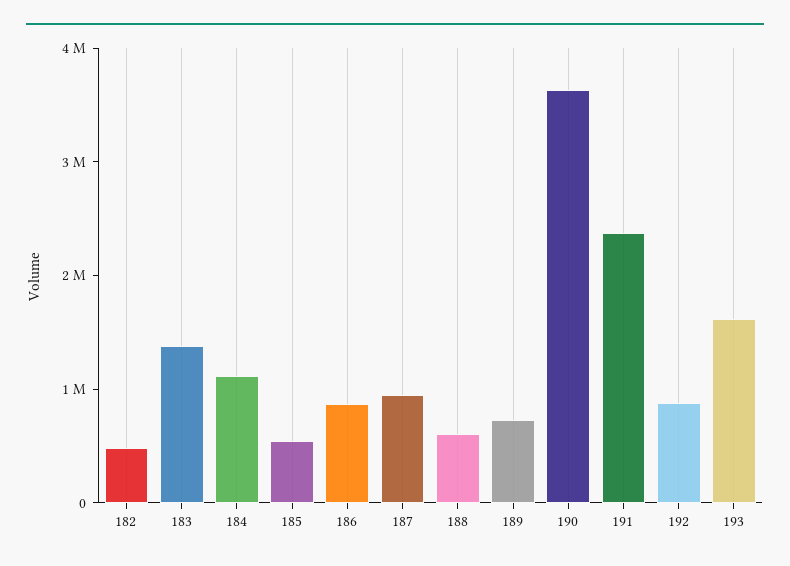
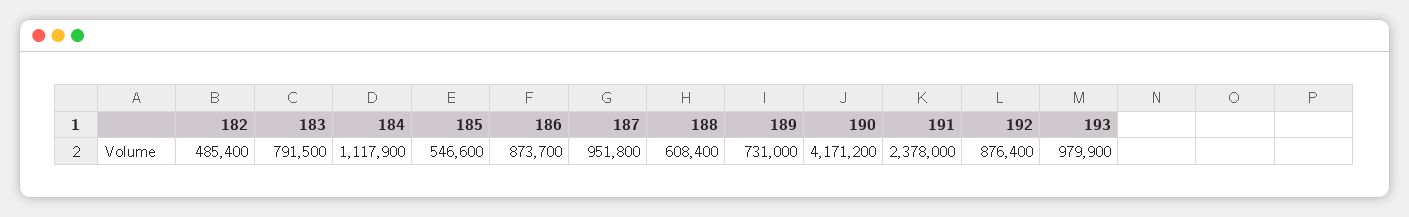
183: 1400000 -> 791500
190: 3600000 -> 4171200
193: 1600000 -> 979900

